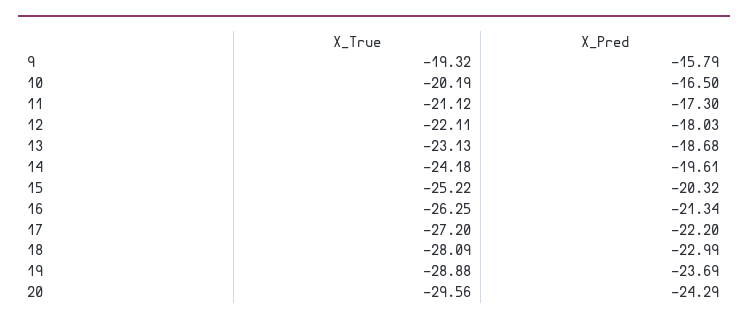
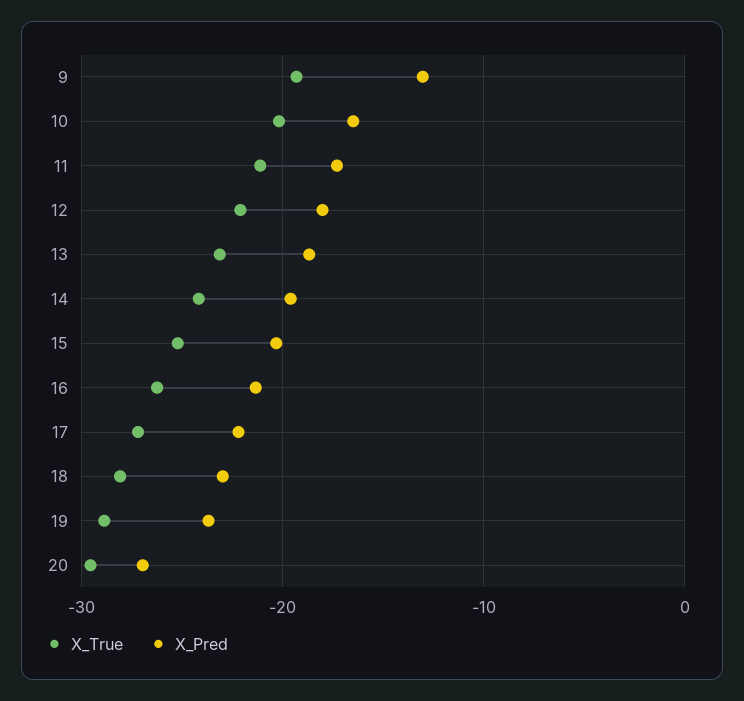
X_Pred, 9: -15.79 -> -13
X_Pred, 20: -24.29 -> -27

